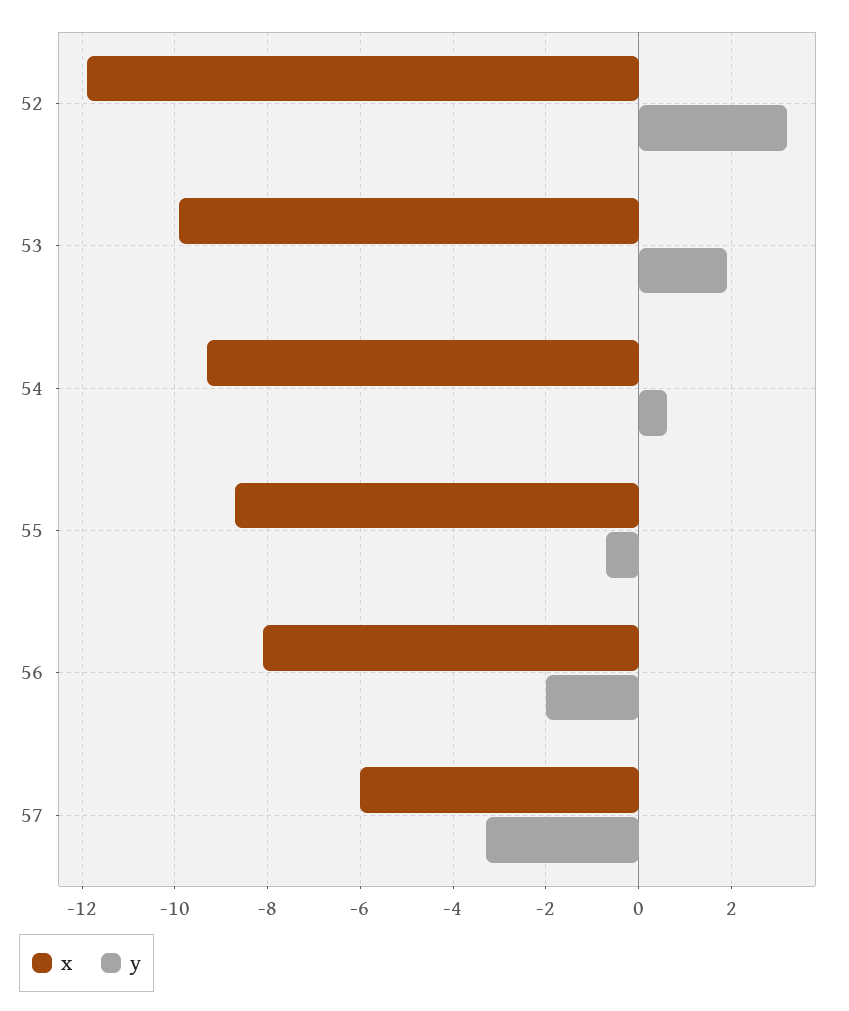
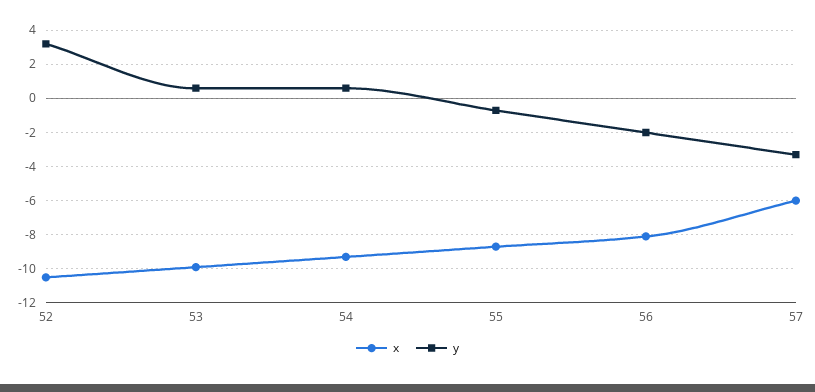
x, 52: -12 -> -10.5
y, 53: 2 -> 0.5

